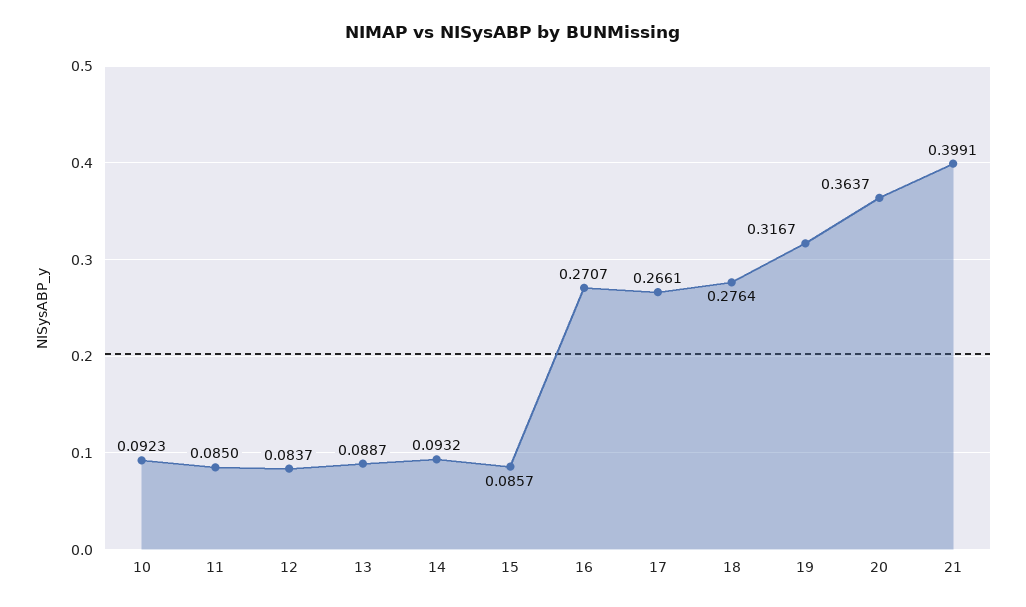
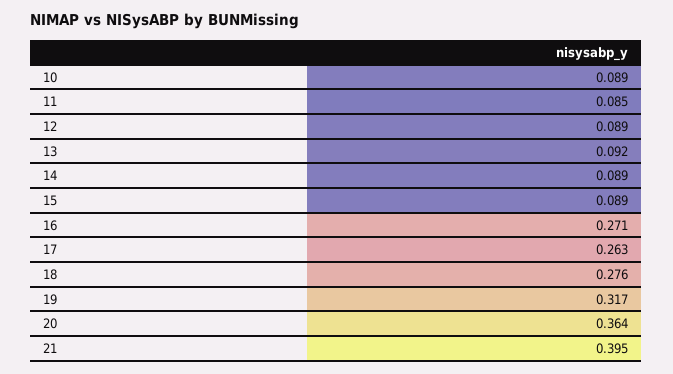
10: 0.0923 -> 0.089
12: 0.0837 -> 0.089
13: 0.0887 -> 0.092
14: 0.0932 -> 0.089
15: 0.0857 -> 0.089
17: 0.2661 -> 0.263
21: 0.3991 -> 0.395

